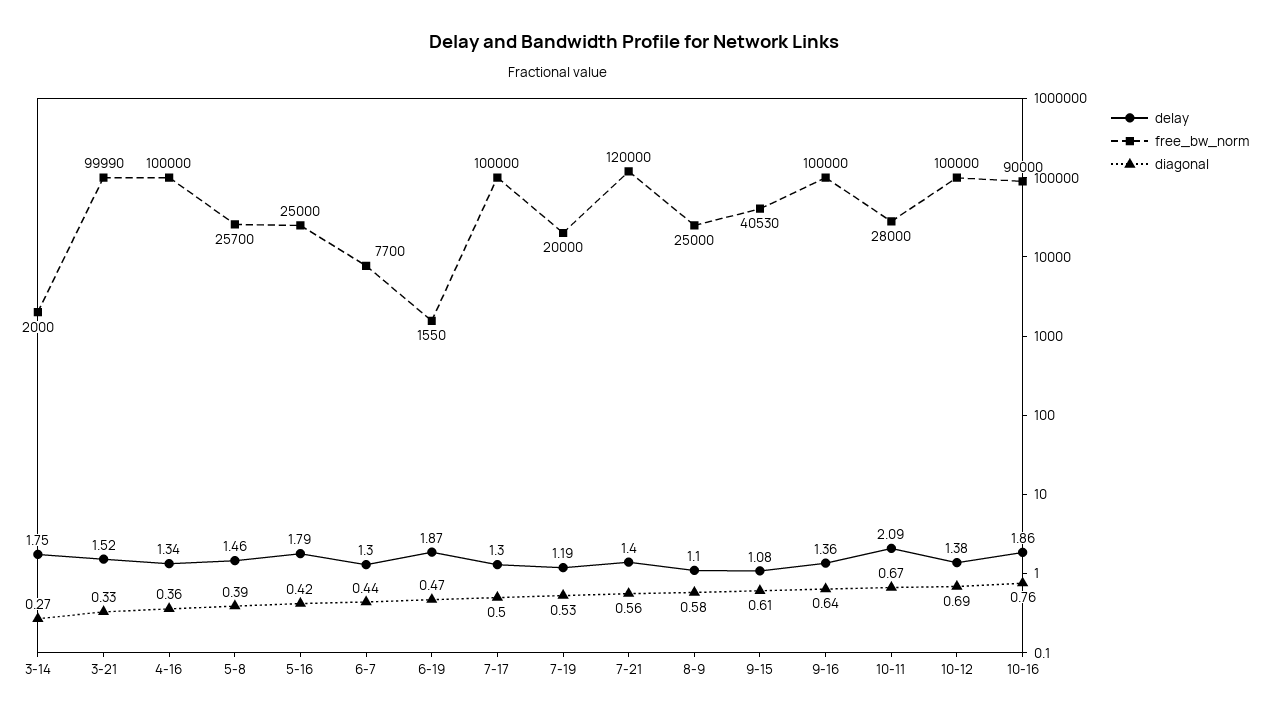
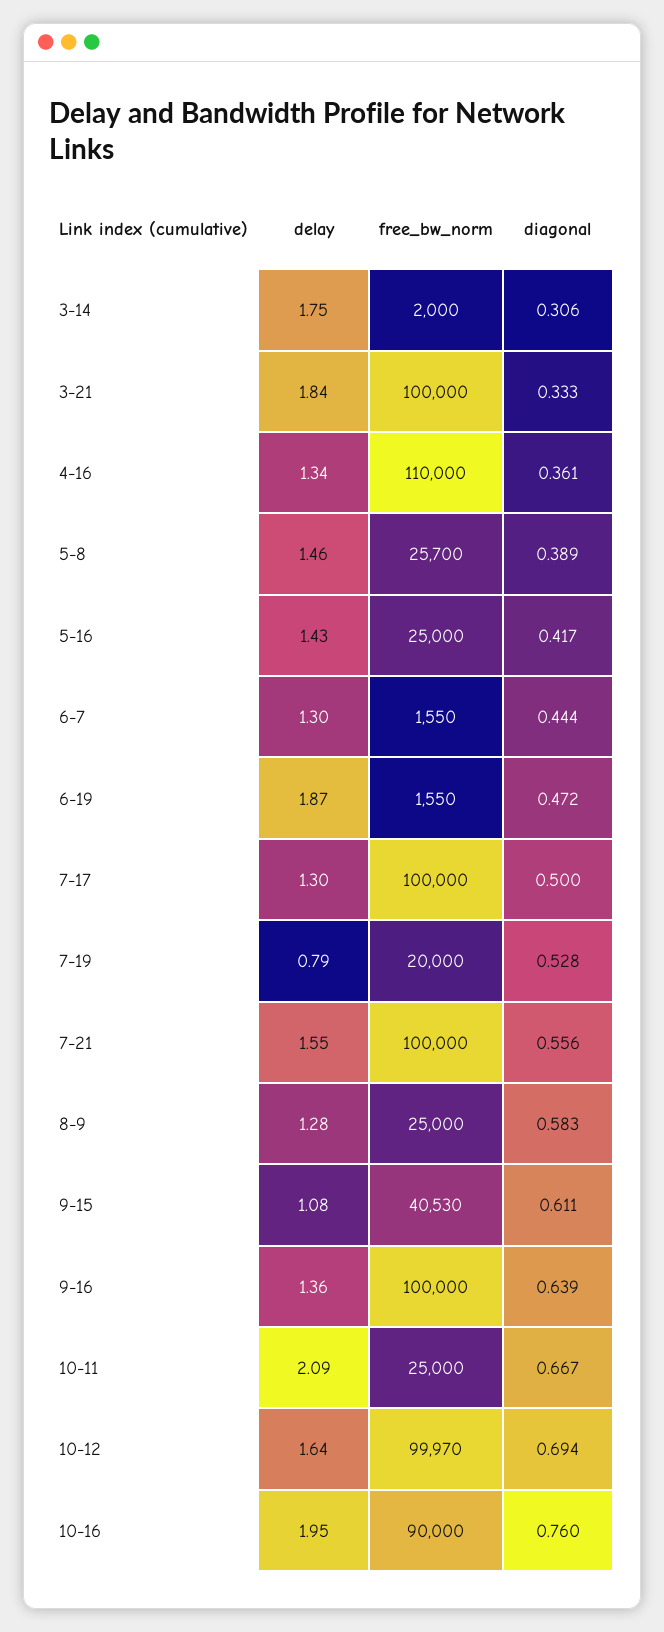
diagonal, 3-14: 0.27 -> 0.306
delay, 3-21: 1.52 -> 1.84
free_bw_norm, 3-21: 99990 -> 100000
free_bw_norm, 4-16: 100000 -> 110000
delay, 5-16: 1.79 -> 1.43
free_bw_norm, 6-7: 7700 -> 1550
delay, 7-19: 1.19 -> 0.79
delay, 7-21: 1.4 -> 1.55
free_bw_norm, 7-21: 120000 -> 100000
delay, 8-9: 1.1 -> 1.28
free_bw_norm, 10-11: 28000 -> 25000
delay, 10-12: 1.38 -> 1.64
free_bw_norm, 10-12: 100000 -> 99970
delay, 10-16: 1.86 -> 1.95

